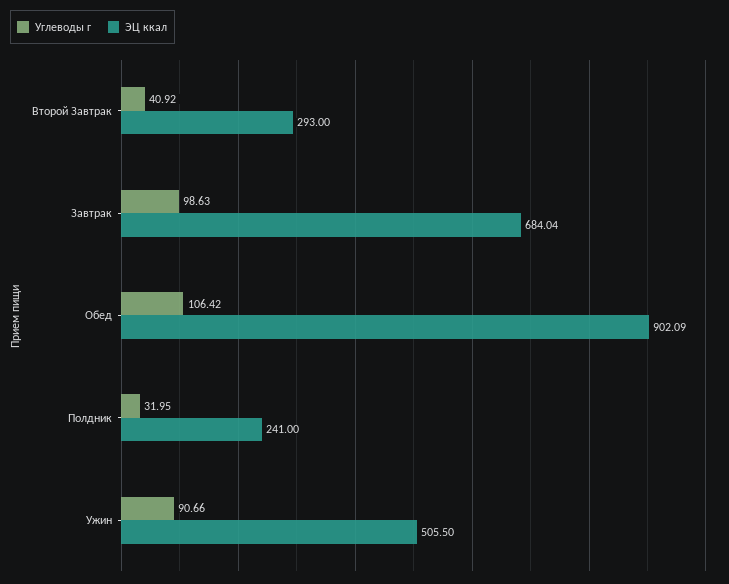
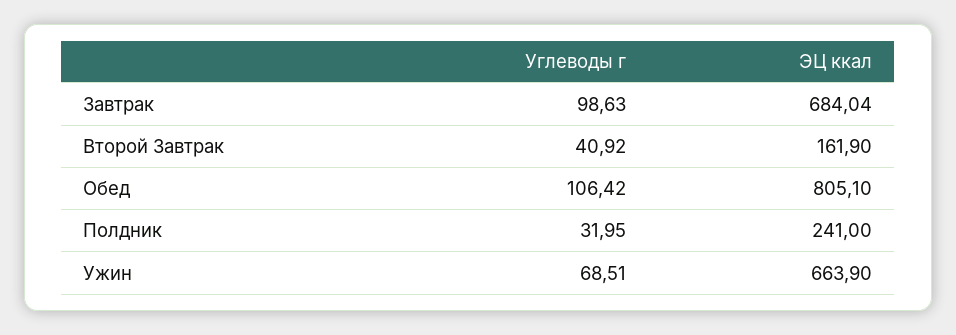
ЭЦ ккал, Второй Завтрак: 293 -> 161.9
ЭЦ ккал, Обед: 902.09 -> 805.1
Углеводы г, Ужин: 90.66 -> 68.51
ЭЦ ккал, Ужин: 505.5 -> 663.9

